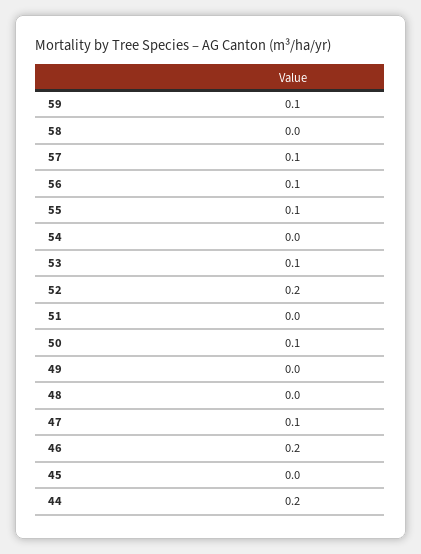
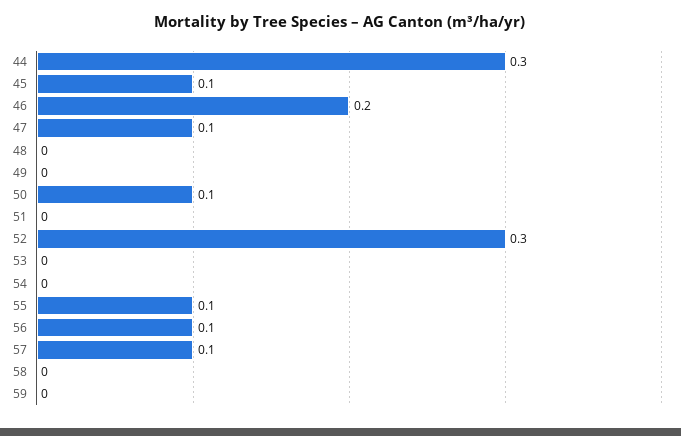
59: 0.1 -> 0
53: 0.1 -> 0
52: 0.2 -> 0.3
45: 0 -> 0.1
44: 0.2 -> 0.3

